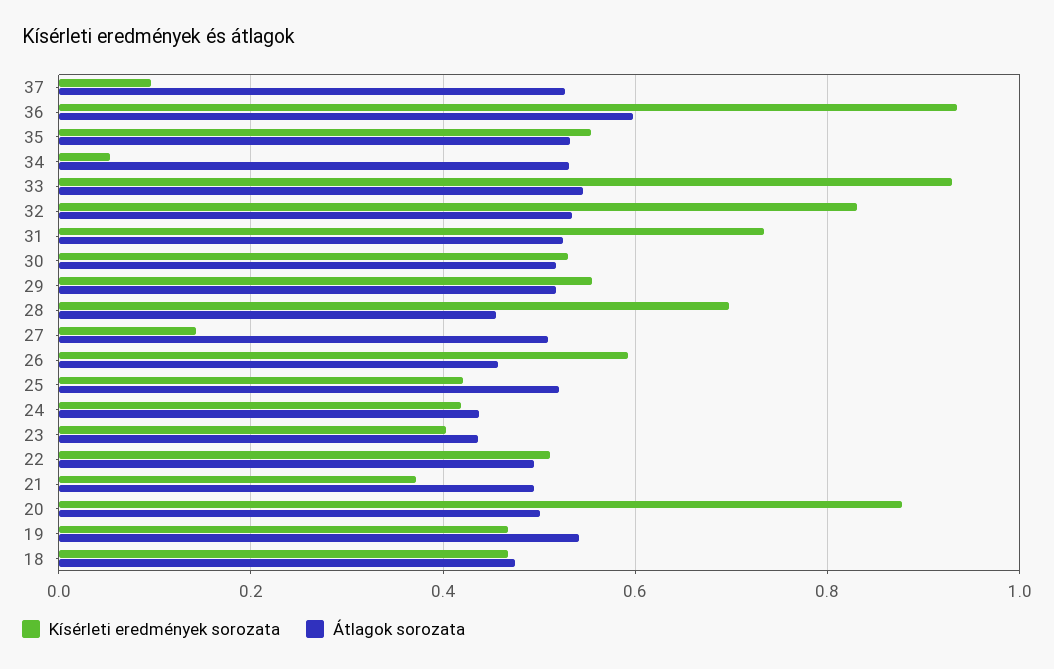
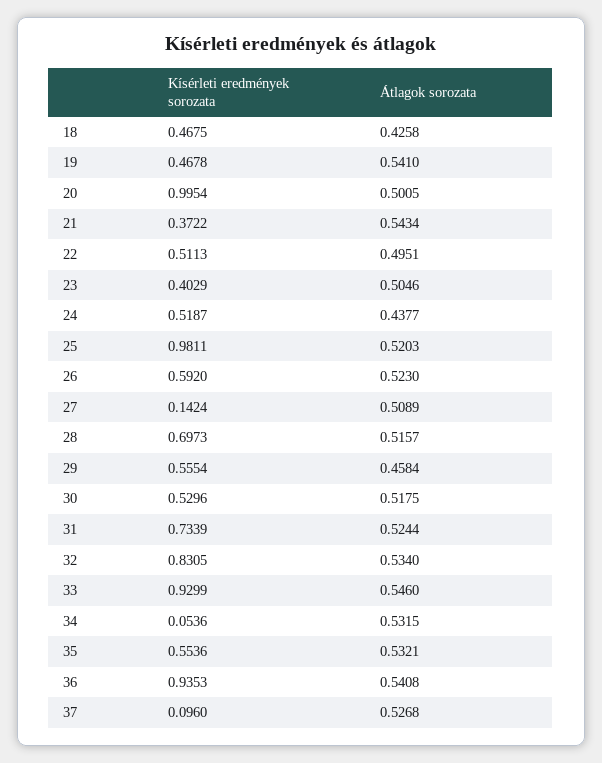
Átlagok sorozata, 36: 0.6 -> 0.5408
Átlagok sorozata, 29: 0.52 -> 0.4584
Átlagok sorozata, 28: 0.46 -> 0.5157
Átlagok sorozata, 26: 0.46 -> 0.523
Kísérleti eredmények sorozata, 25: 0.42 -> 0.9811
Kísérleti eredmények sorozata, 24: 0.42 -> 0.5187
Átlagok sorozata, 23: 0.44 -> 0.5046
Átlagok sorozata, 21: 0.5 -> 0.5434
Kísérleti eredmények sorozata, 20: 0.88 -> 0.9954
Átlagok sorozata, 18: 0.48 -> 0.4258

